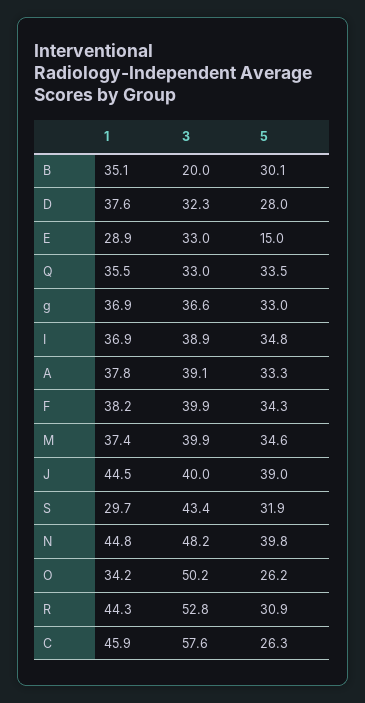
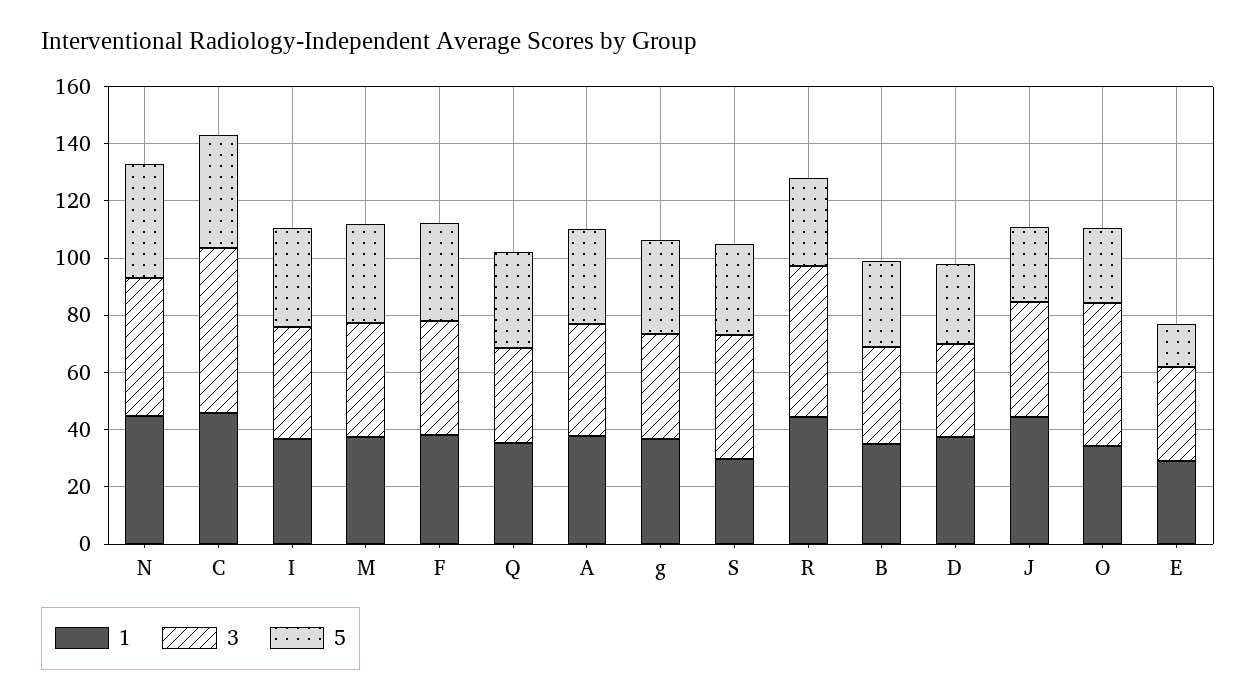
3, B: 20 -> 35
5, J: 39 -> 25
5, C: 26.3 -> 40

